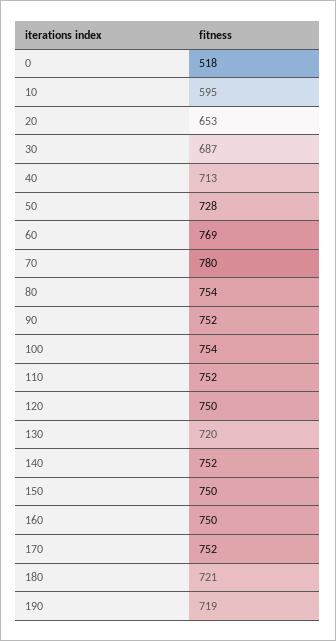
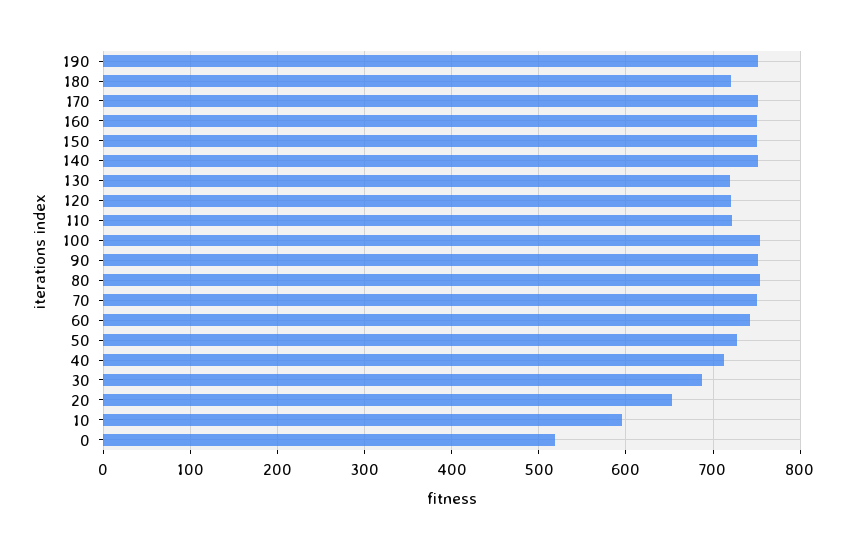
60: 769 -> 740
70: 780 -> 750
110: 752 -> 720
120: 750 -> 720
190: 719 -> 750

